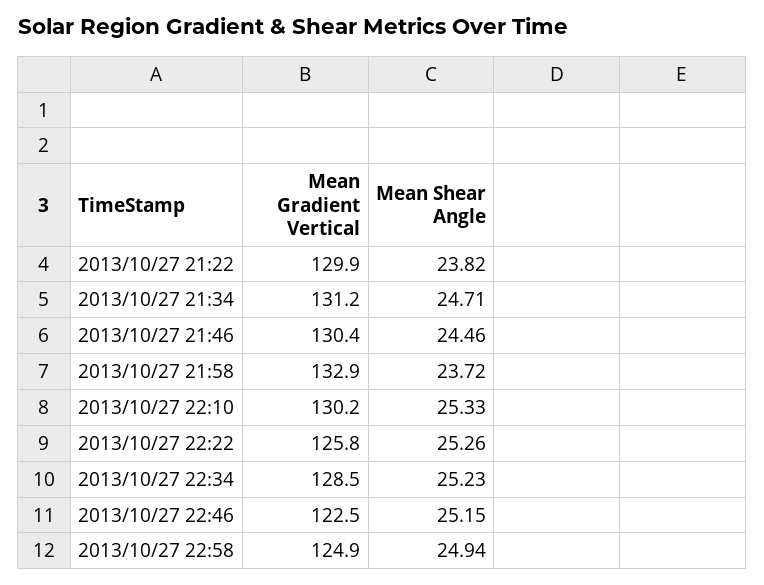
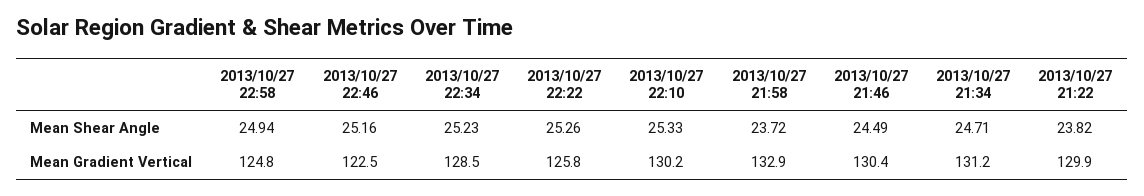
Mean Shear Angle, 2013/10/27 21:46: 24.46 -> 24.49
Mean Shear Angle, 2013/10/27 22:46: 25.15 -> 25.16
Mean Gradient Vertical, 2013/10/27 22:58: 124.9 -> 124.8

